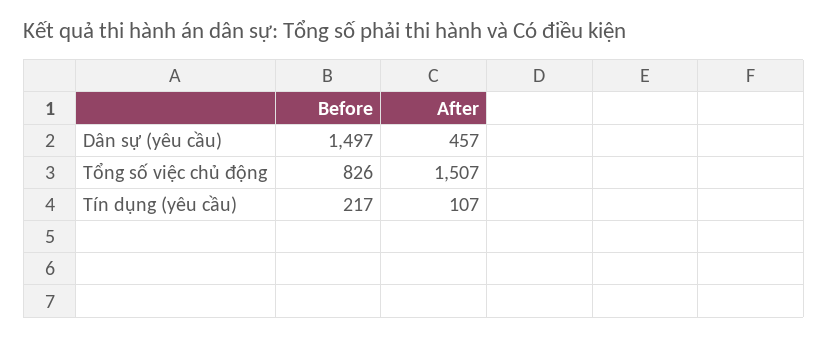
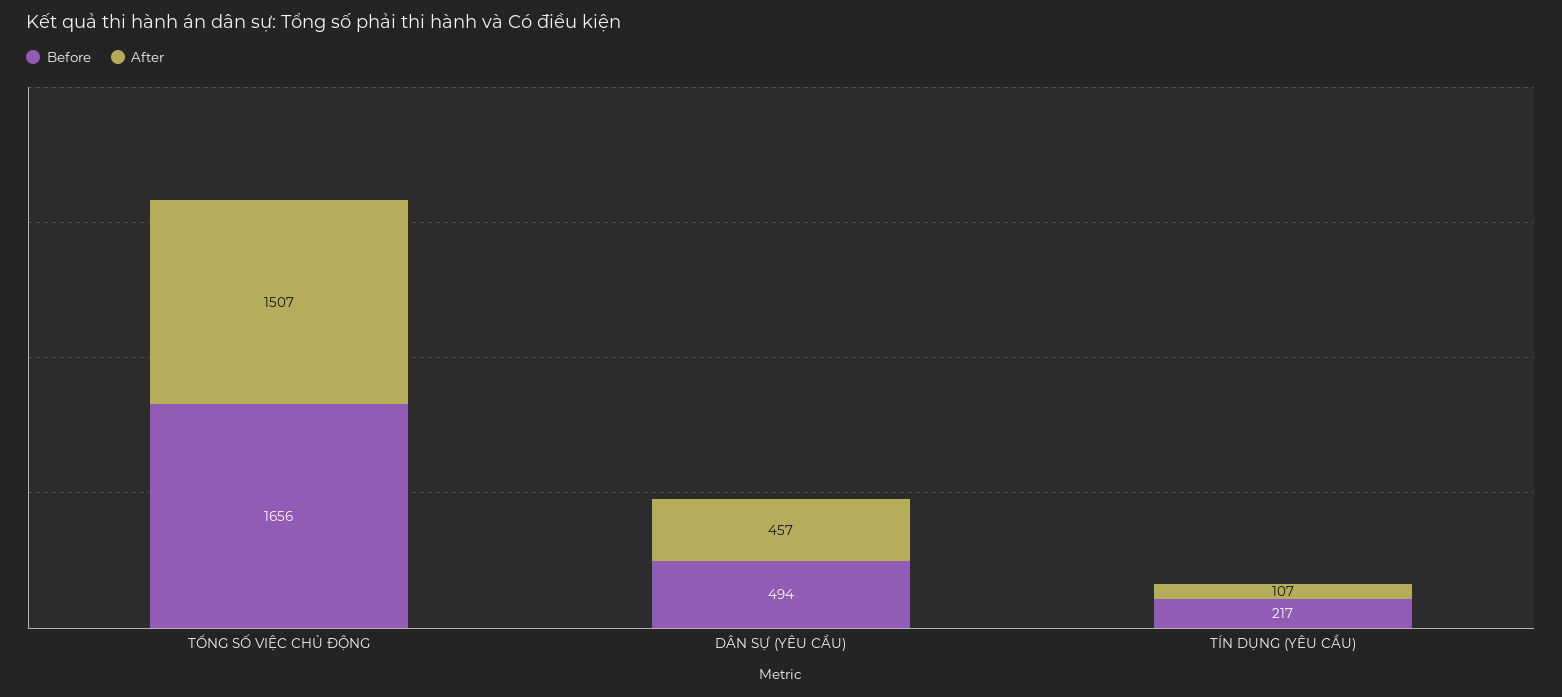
Before, Dân sự (yêu cầu): 1497 -> 494
Before, Tổng số việc chủ động: 826 -> 1656

